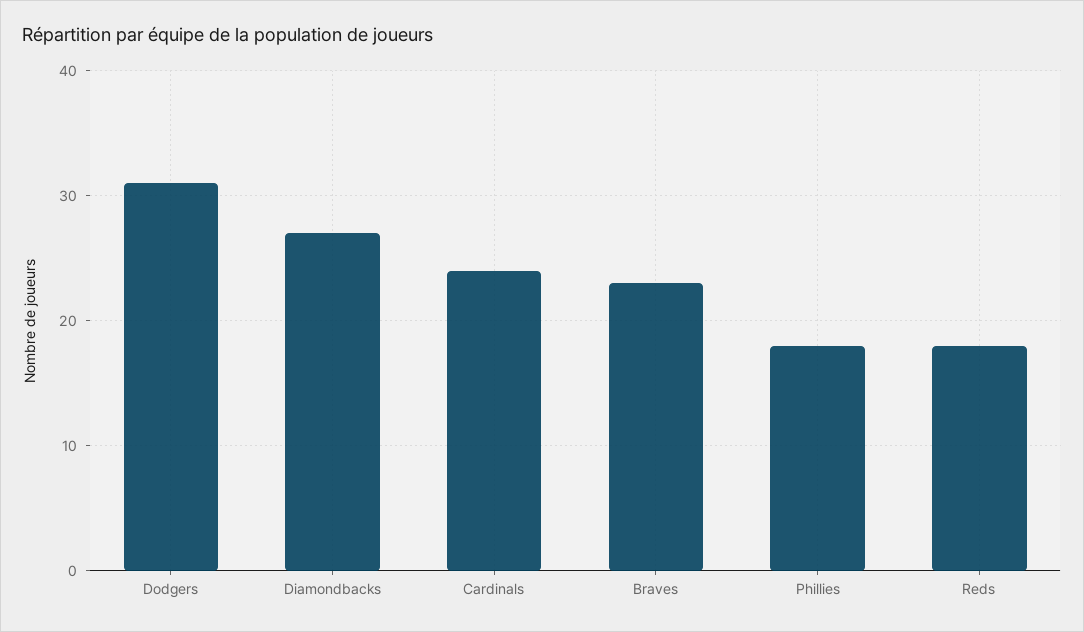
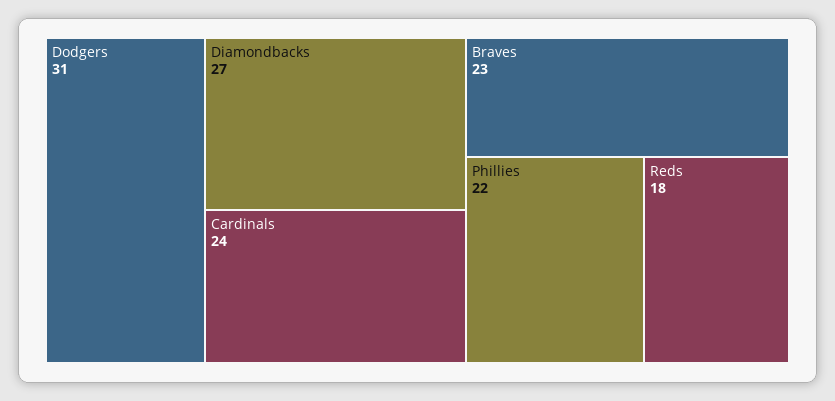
Phillies: 18 -> 22

